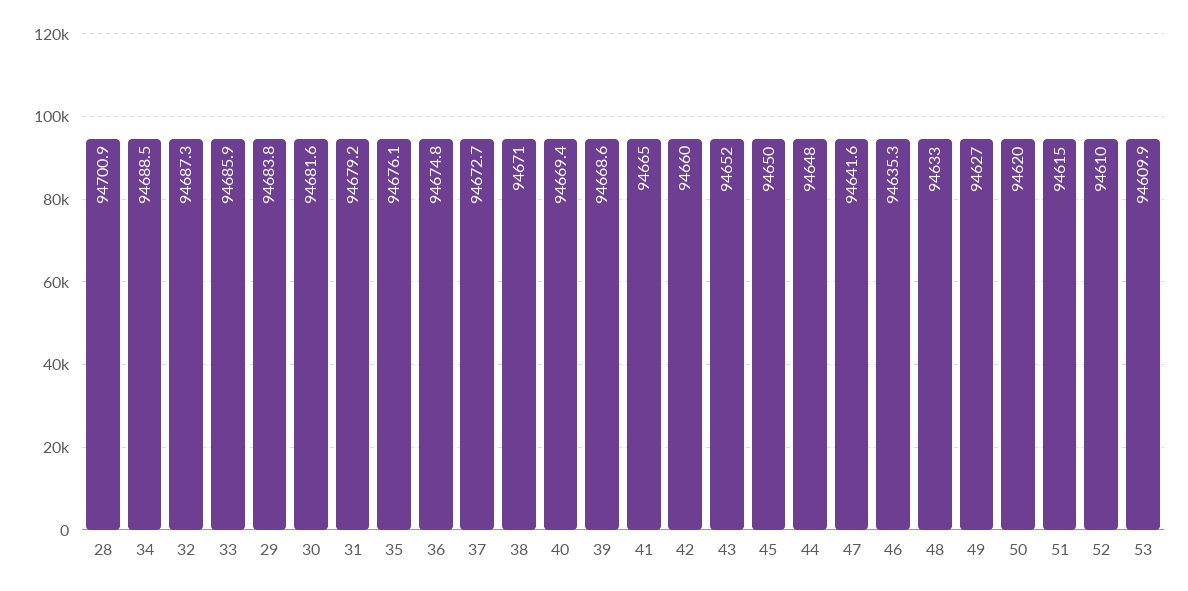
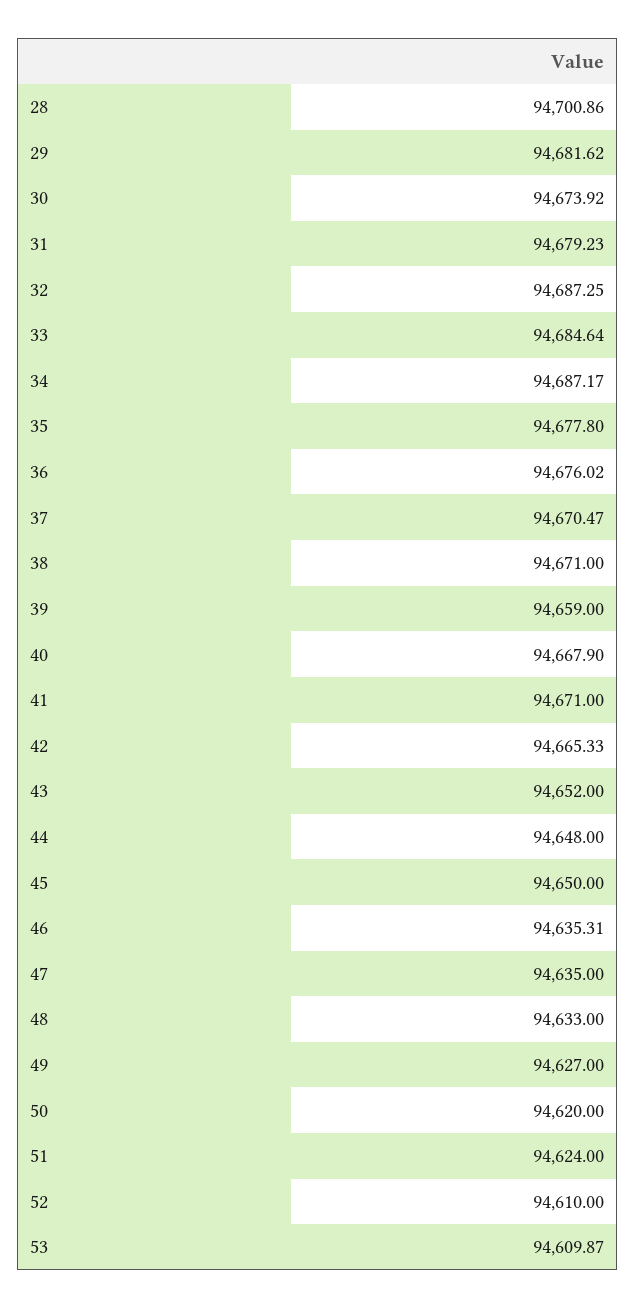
34: 94688.5 -> 94687.17
33: 94685.9 -> 94684.64
29: 94683.8 -> 94681.62
30: 94681.6 -> 94673.92
35: 94676.1 -> 94677.8
36: 94674.8 -> 94676.02
37: 94672.7 -> 94670.47
40: 94669.4 -> 94667.9
39: 94668.6 -> 94659
41: 94665 -> 94671
42: 94660 -> 94665.33
47: 94641.6 -> 94635
51: 94615 -> 94624

